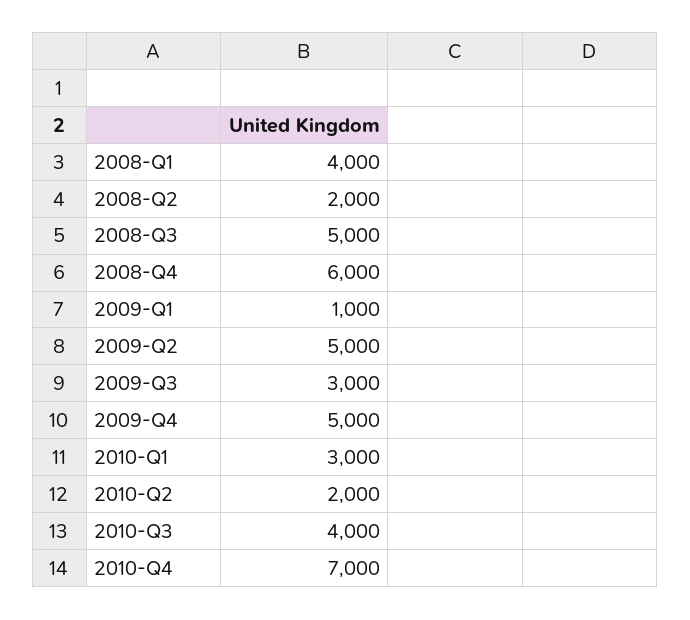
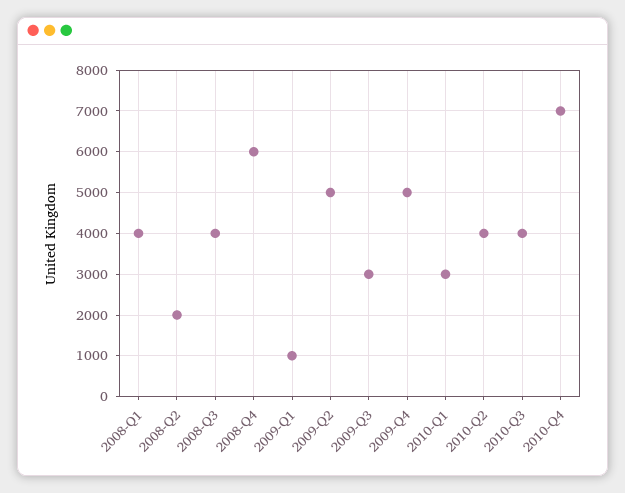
2008-Q3: 5000 -> 4000
2010-Q2: 2000 -> 4000

